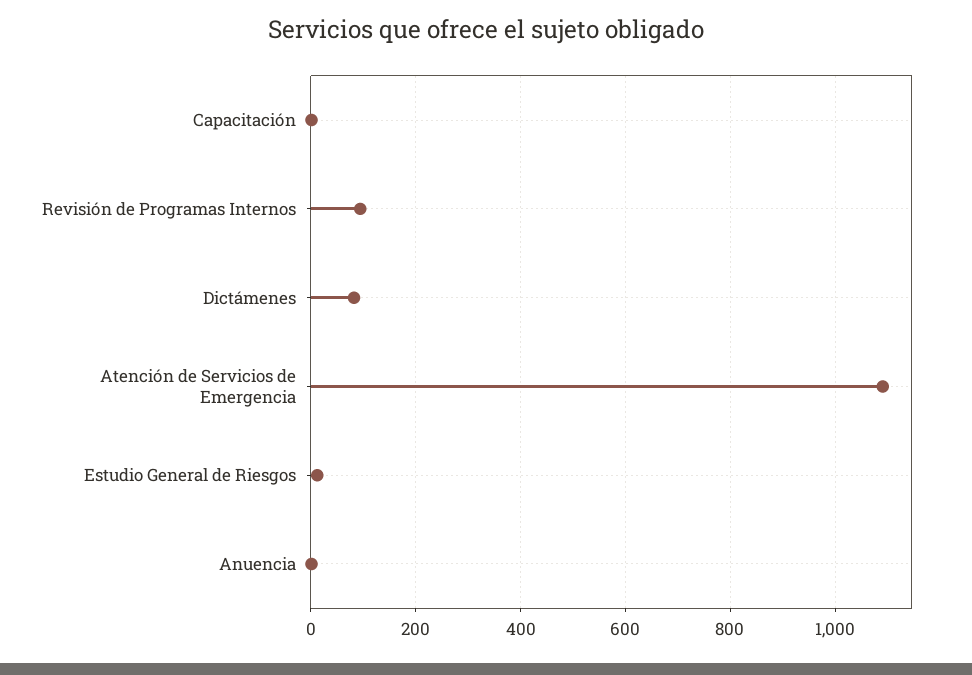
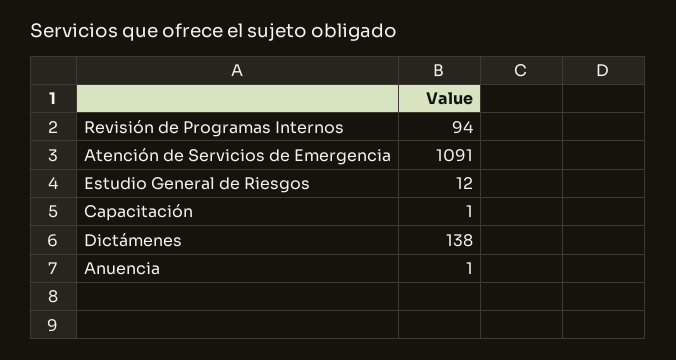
Dictámenes: 80 -> 138

